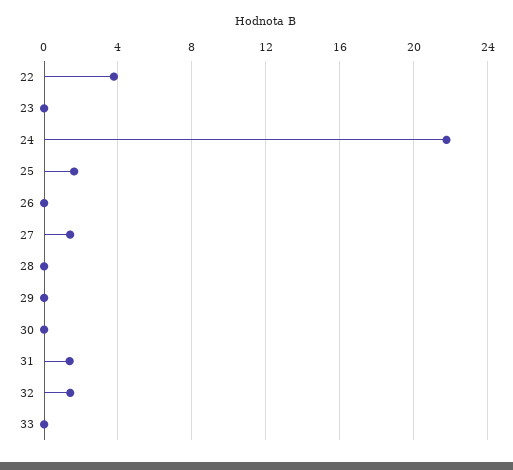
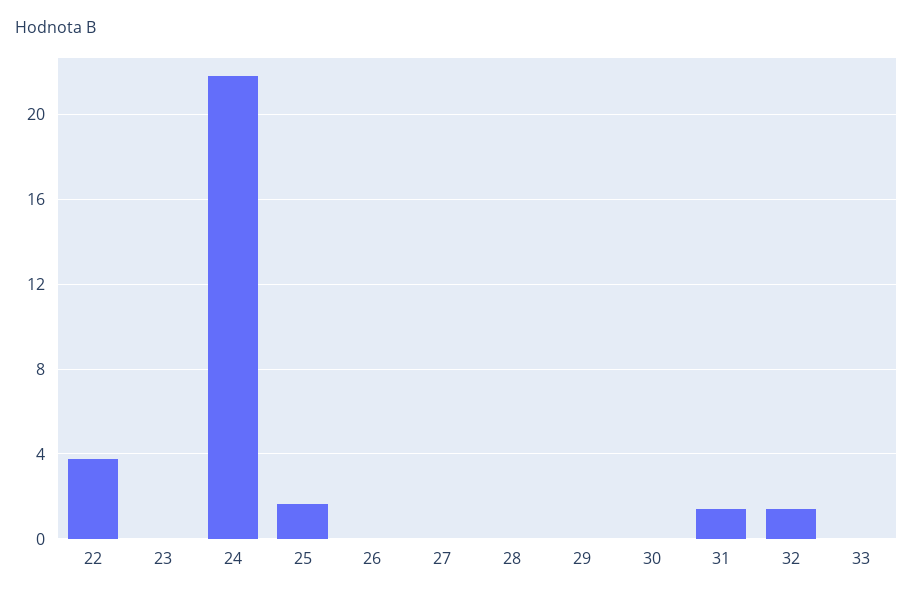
27: 1.5 -> 0

